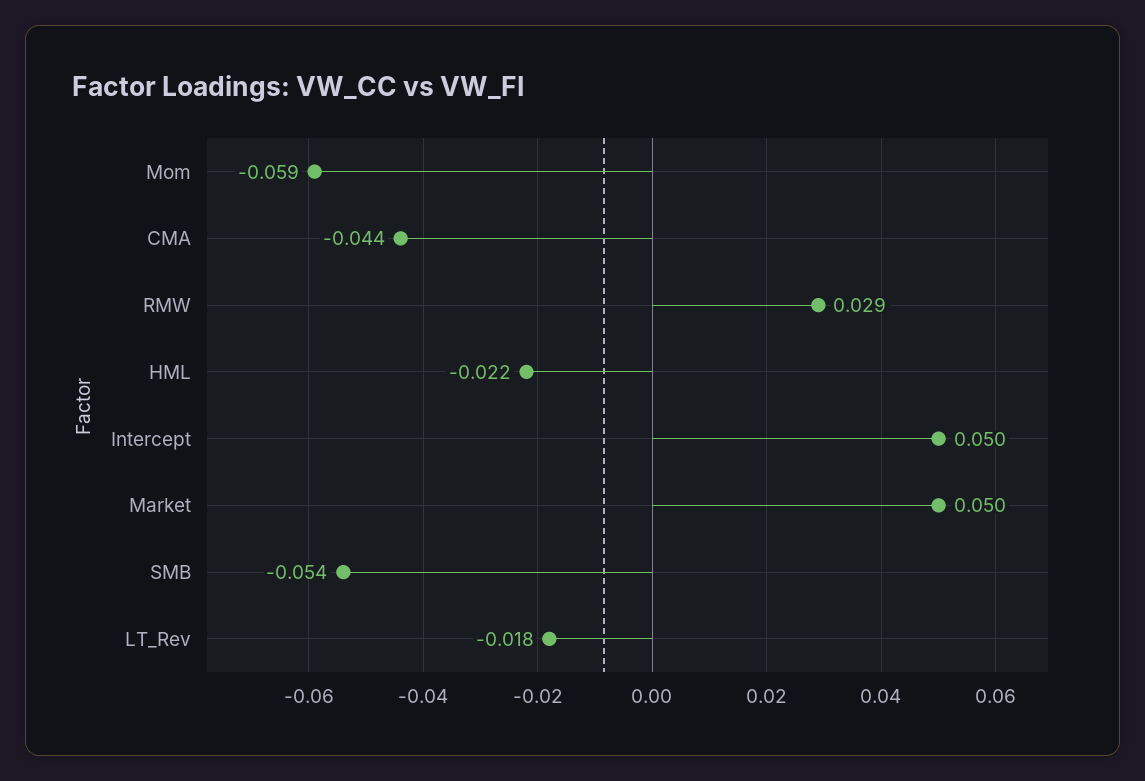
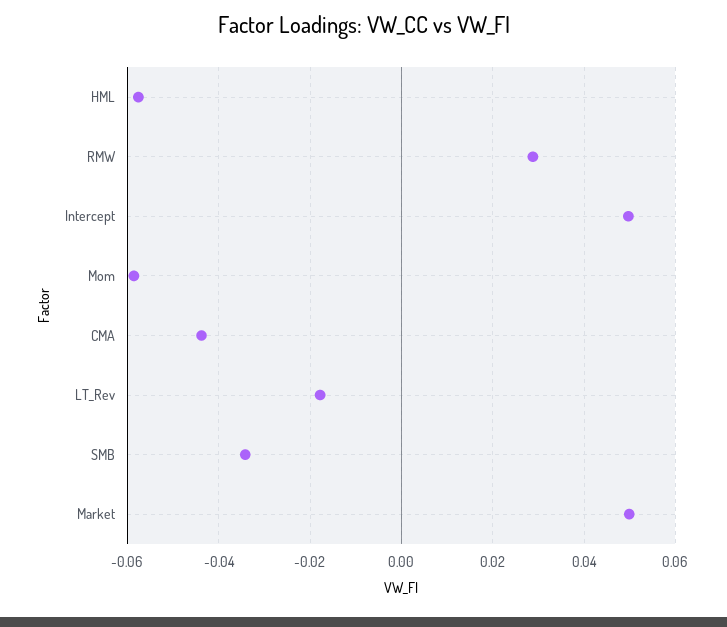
HML: -0.022 -> -0.058
SMB: -0.054 -> -0.034

